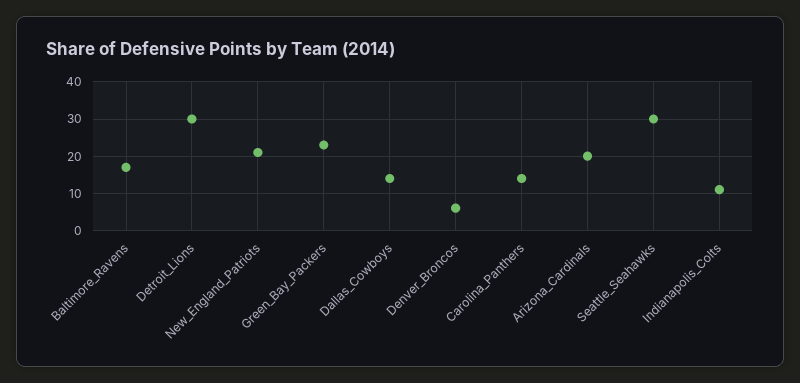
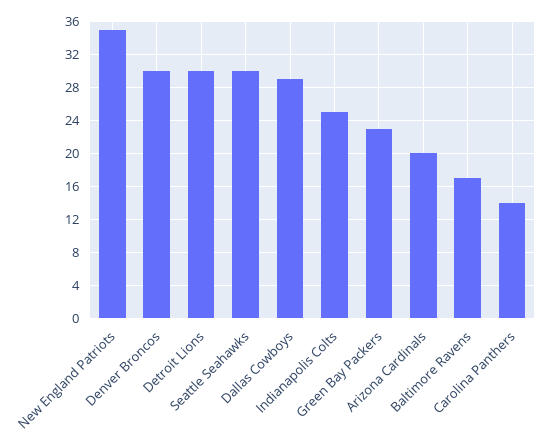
New_England_Patriots: 20 -> 35
Dallas_Cowboys: 15 -> 29
Denver_Broncos: 5 -> 30
Indianapolis_Colts: 10 -> 25

